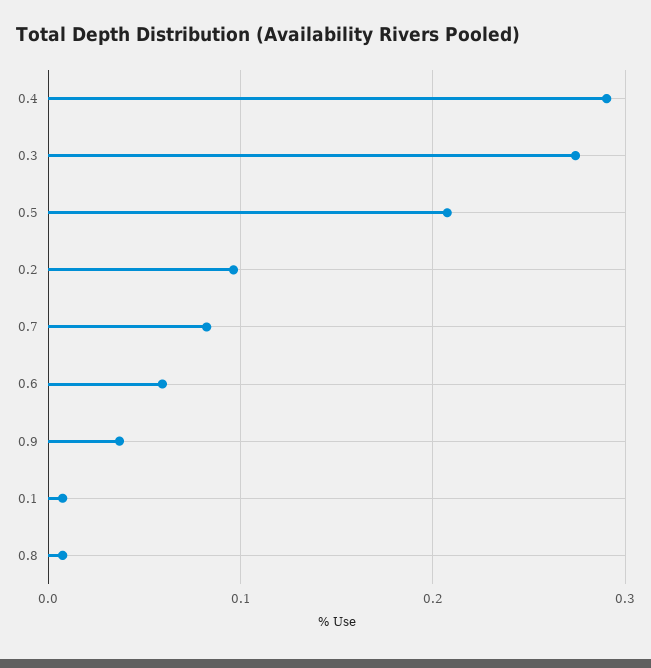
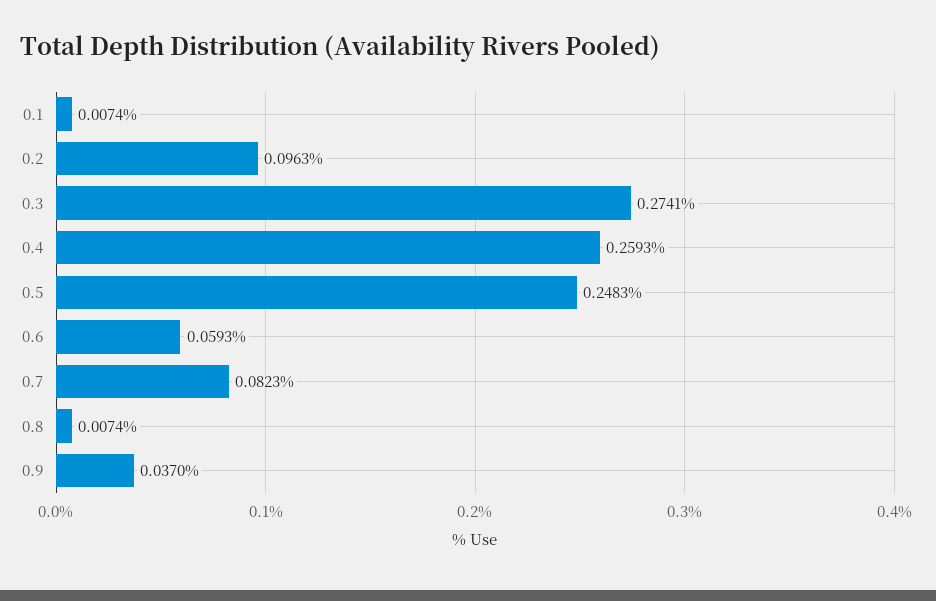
0.4: 0.29 -> 0.2593
0.5: 0.21 -> 0.2483

